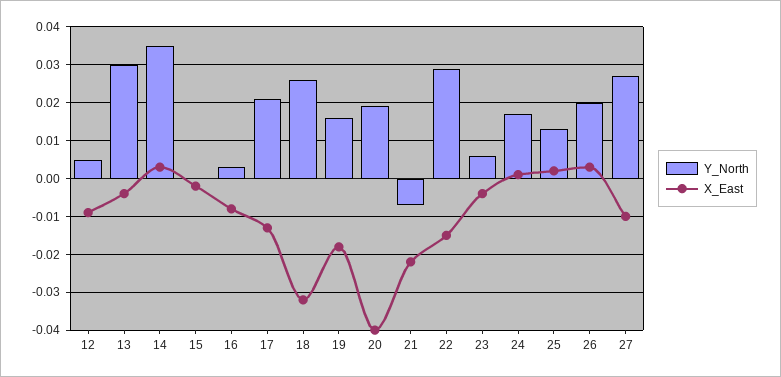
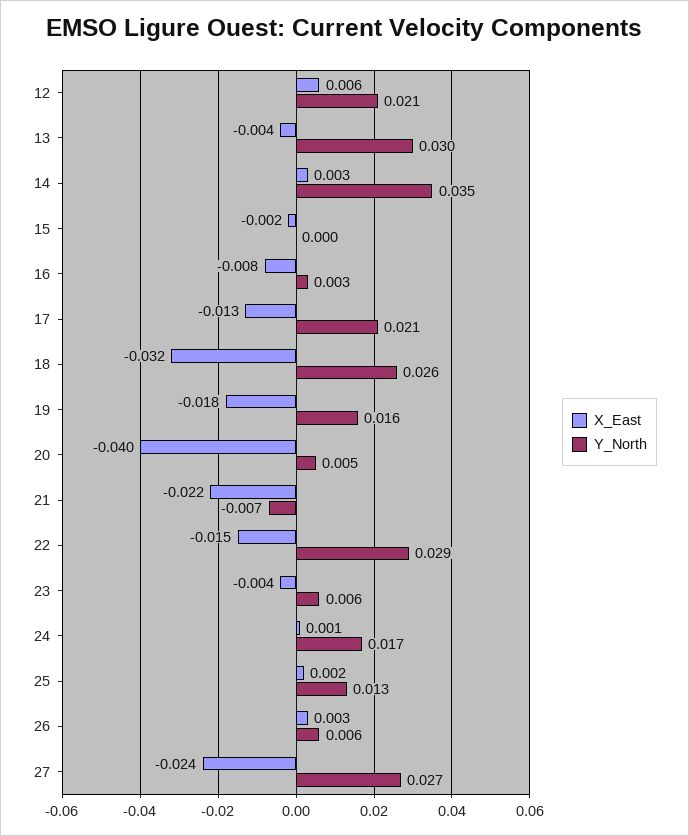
Y_North, 12: 0.005 -> 0.021
X_East, 12: -0.01 -> 0.006
Y_North, 20: 0.02 -> 0.005
Y_North, 26: 0.02 -> 0.006
X_East, 27: -0.01 -> -0.024

